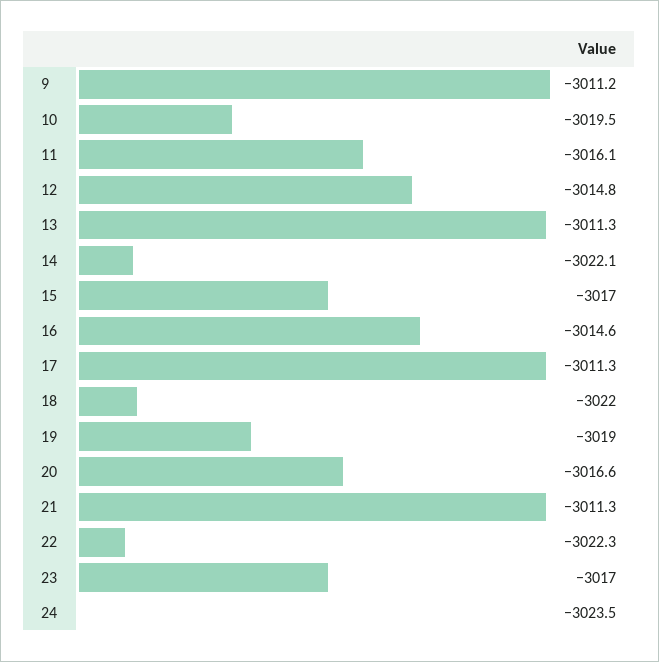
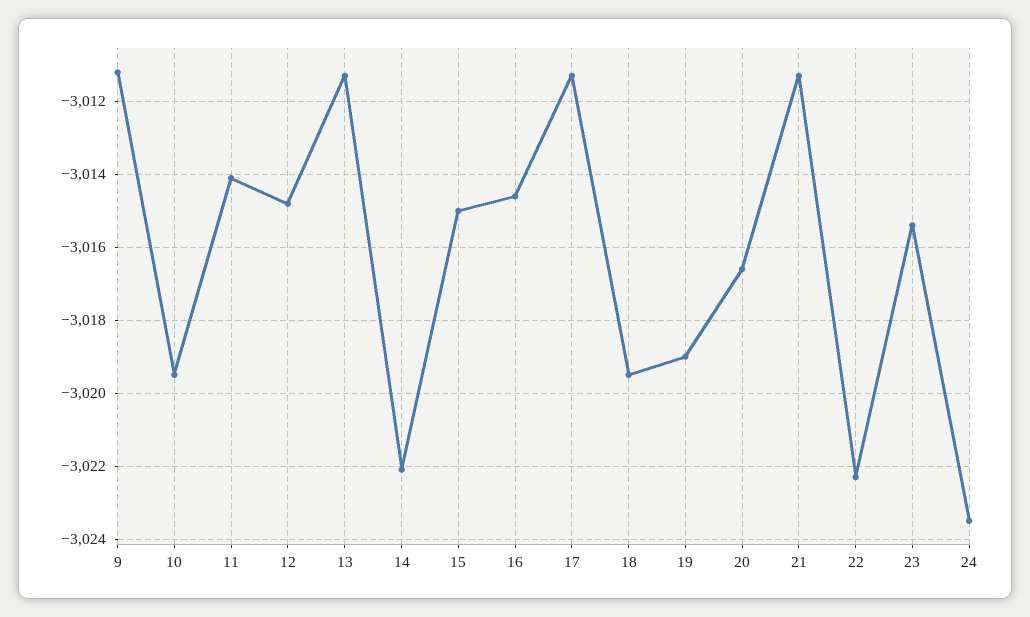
11: -3016.1 -> -3014
15: -3017 -> -3015
18: -3022 -> -3019.5
23: -3017 -> -3015.5

